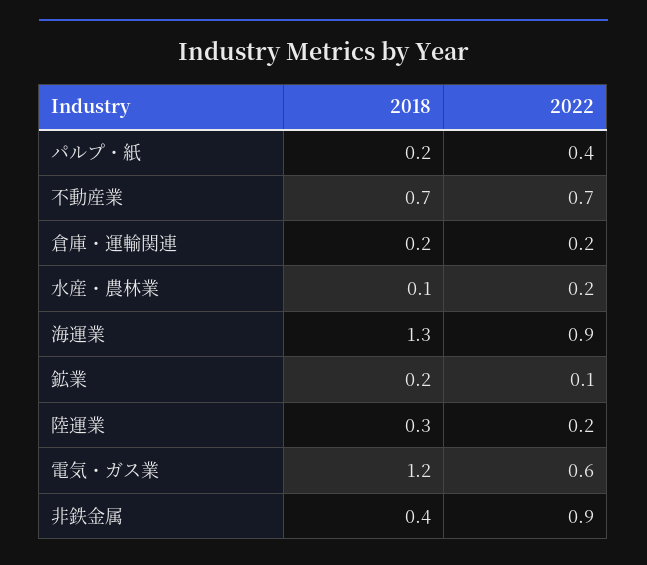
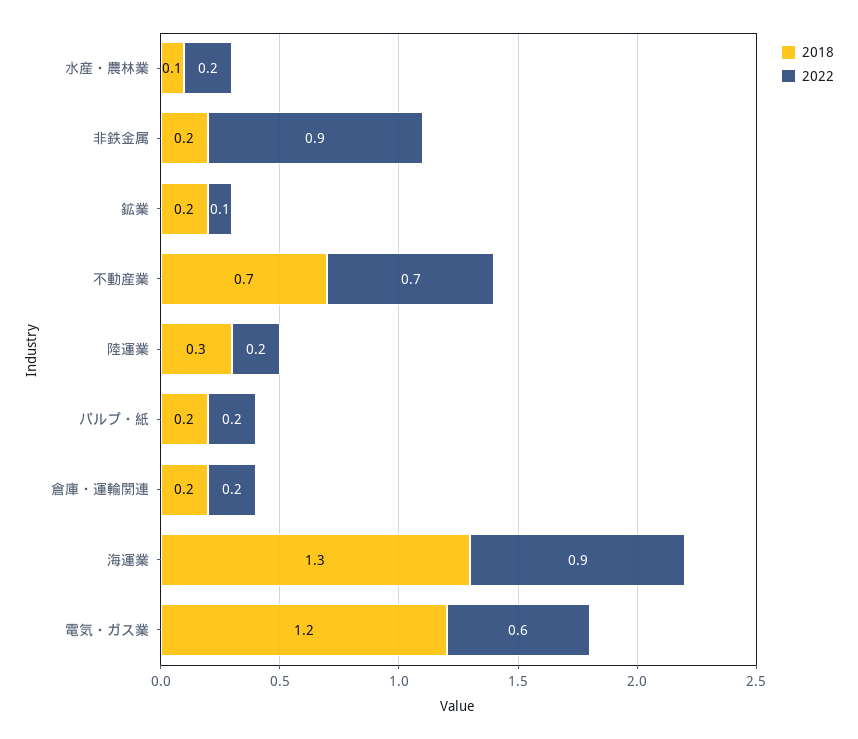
2022, パルプ・紙: 0.4 -> 0.2
2018, 非鉄金属: 0.4 -> 0.2

